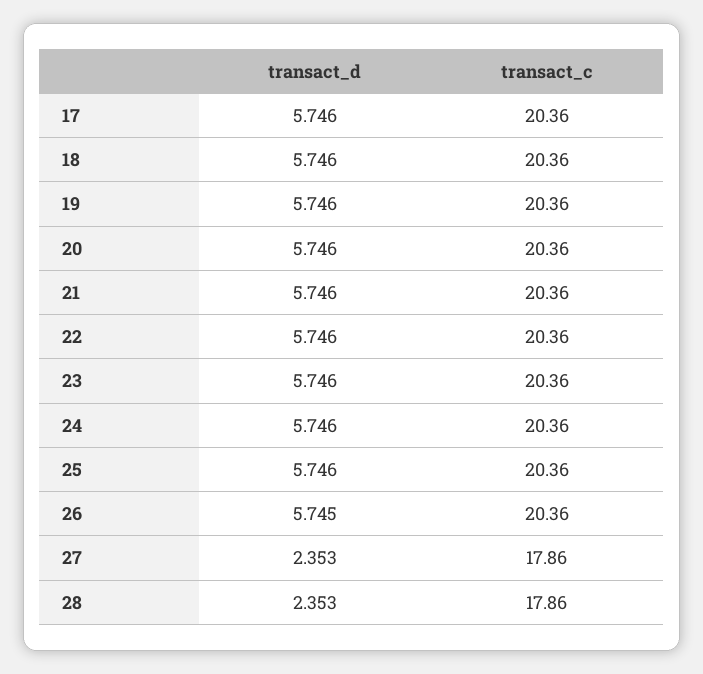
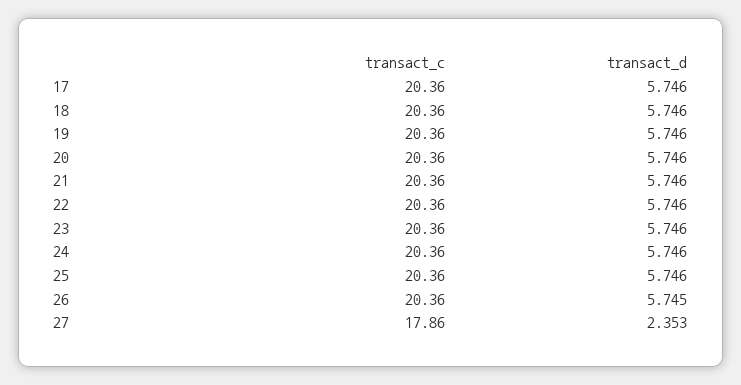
transact_d, 28: 2.353 -> none
transact_c, 28: 17.86 -> none

